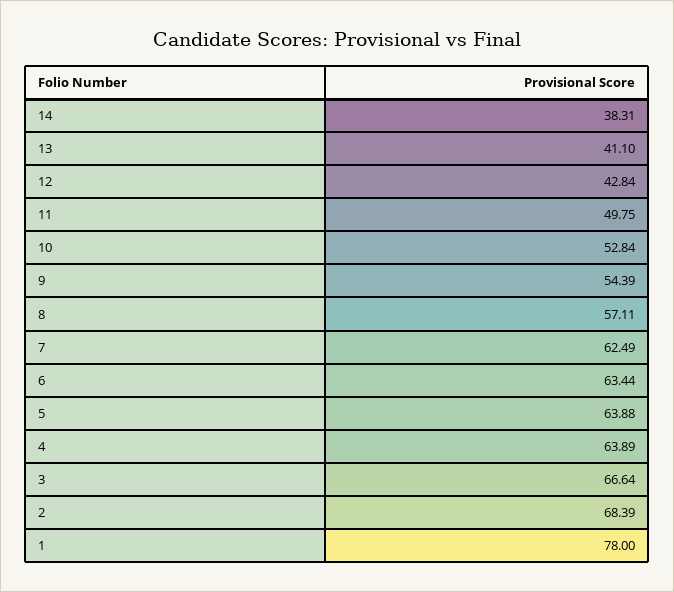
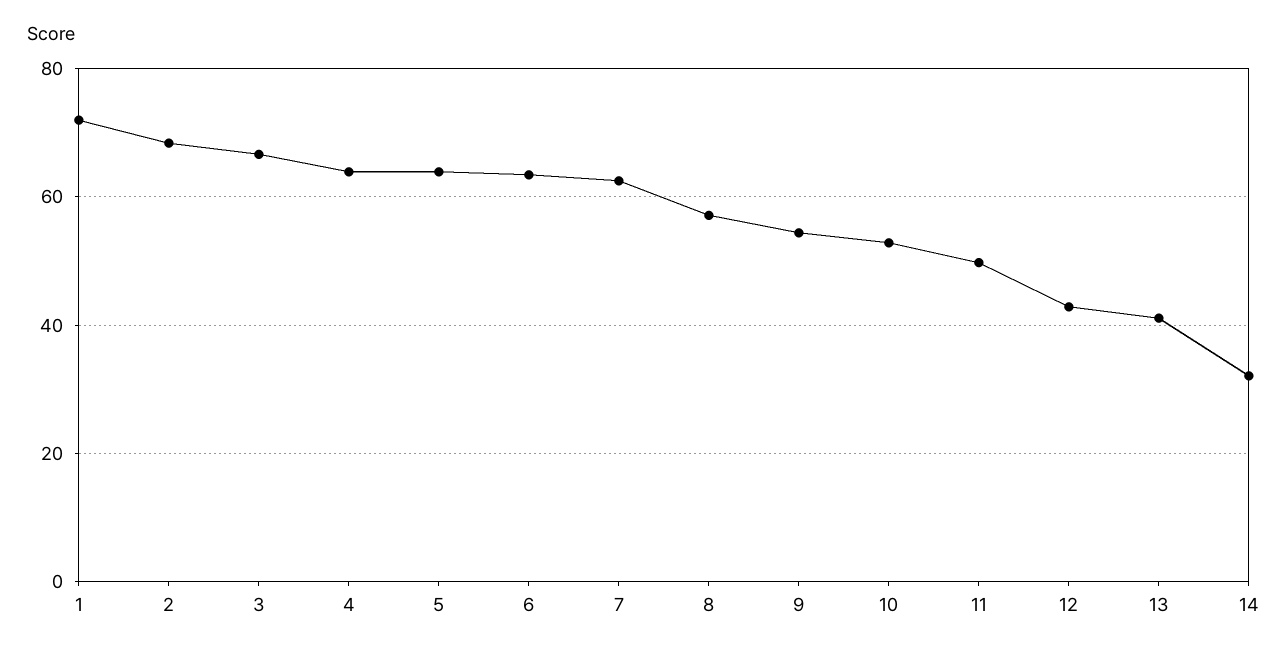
14: 38.31 -> 32
1: 78 -> 72

